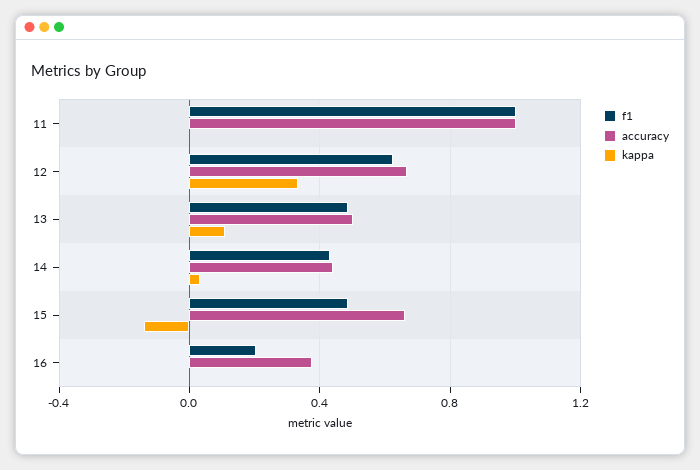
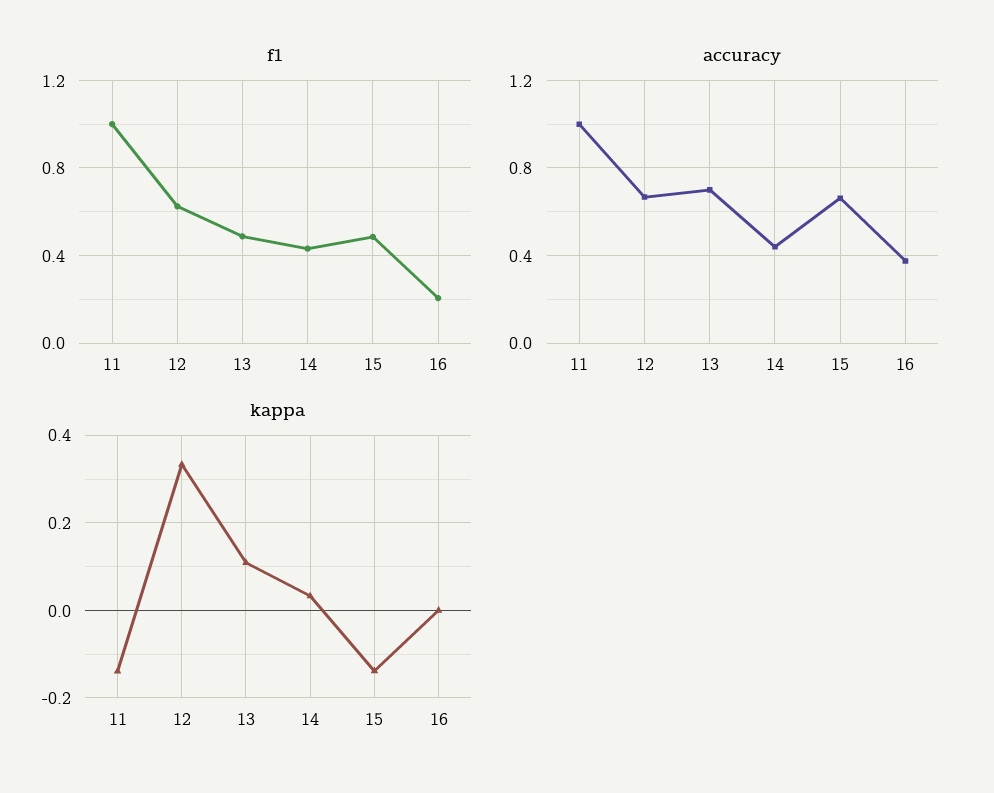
kappa, 11: 0 -> -0.14
accuracy, 13: 0.5 -> 0.7

